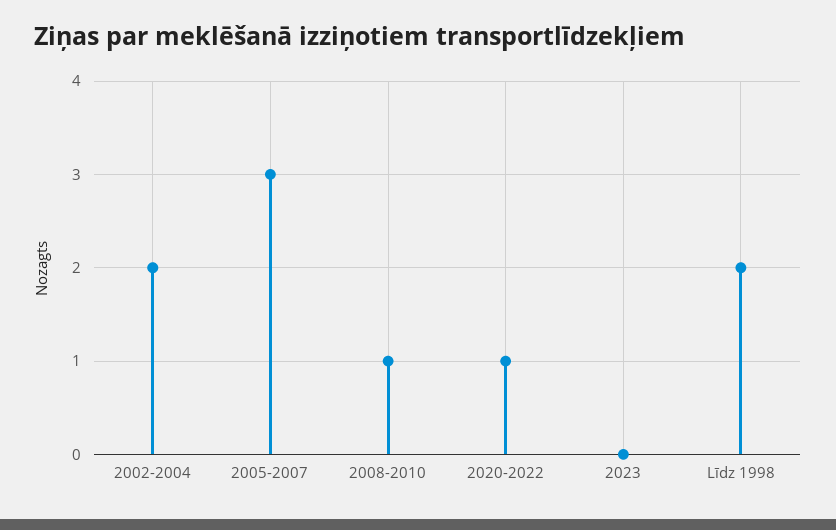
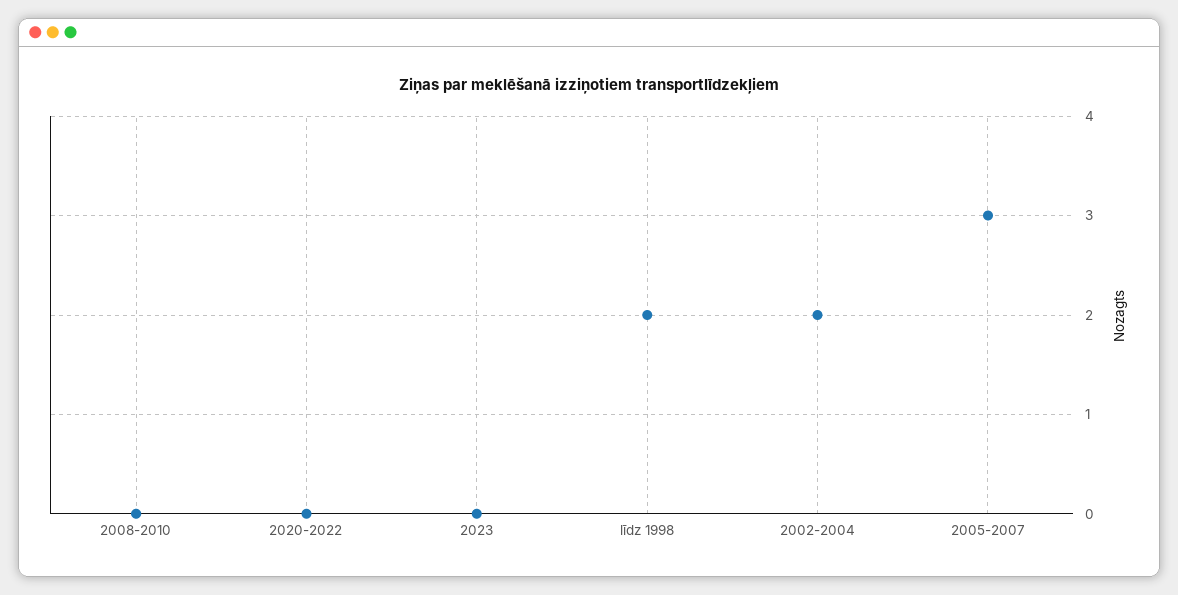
2008-2010: 1 -> 0
2020-2022: 1 -> 0

